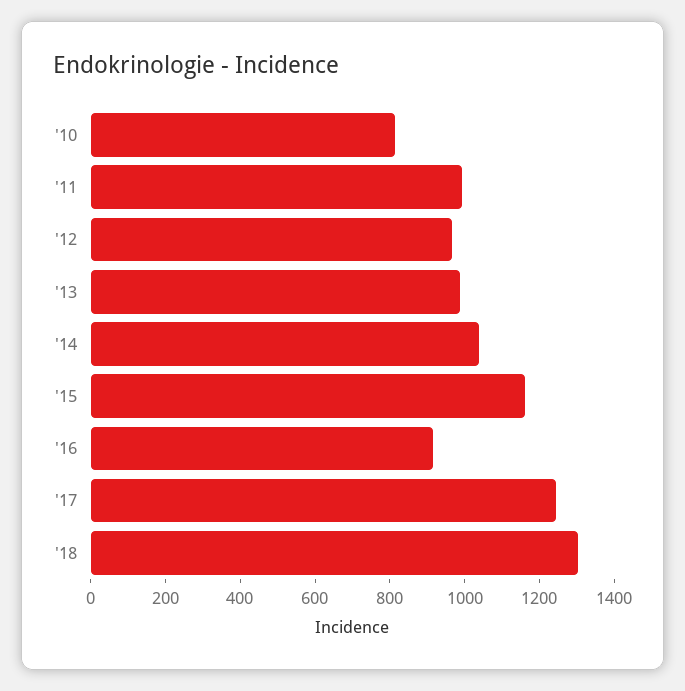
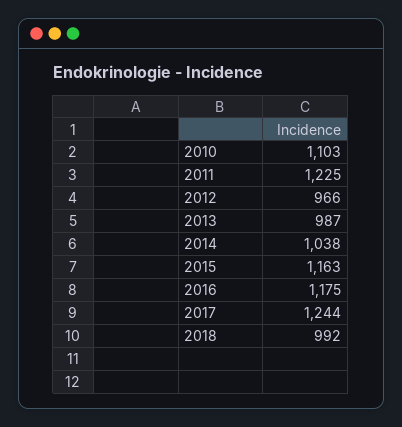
'10: 800 -> 1103
'11: 1000 -> 1225
'16: 900 -> 1175
'18: 1300 -> 992

